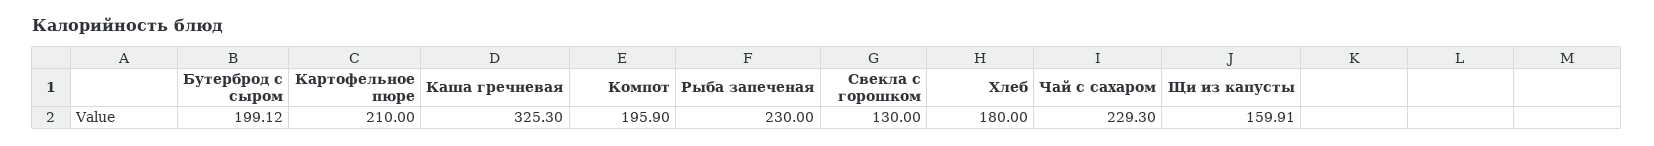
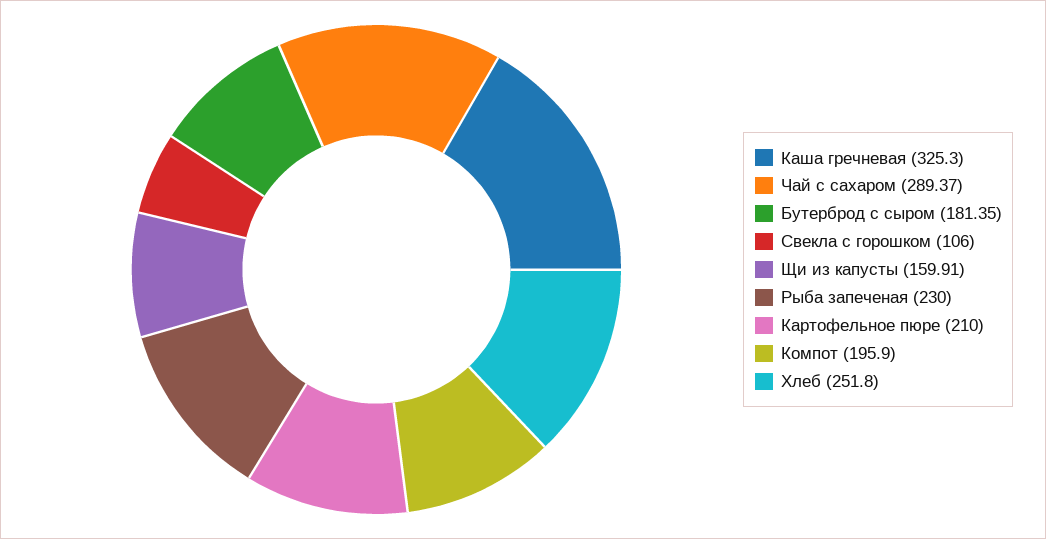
Бутерброд с сыром: 199.12 -> 181.35
Свекла с горошком: 130 -> 106
Хлеб: 180 -> 251.8
Чай с сахаром: 229.3 -> 289.37

